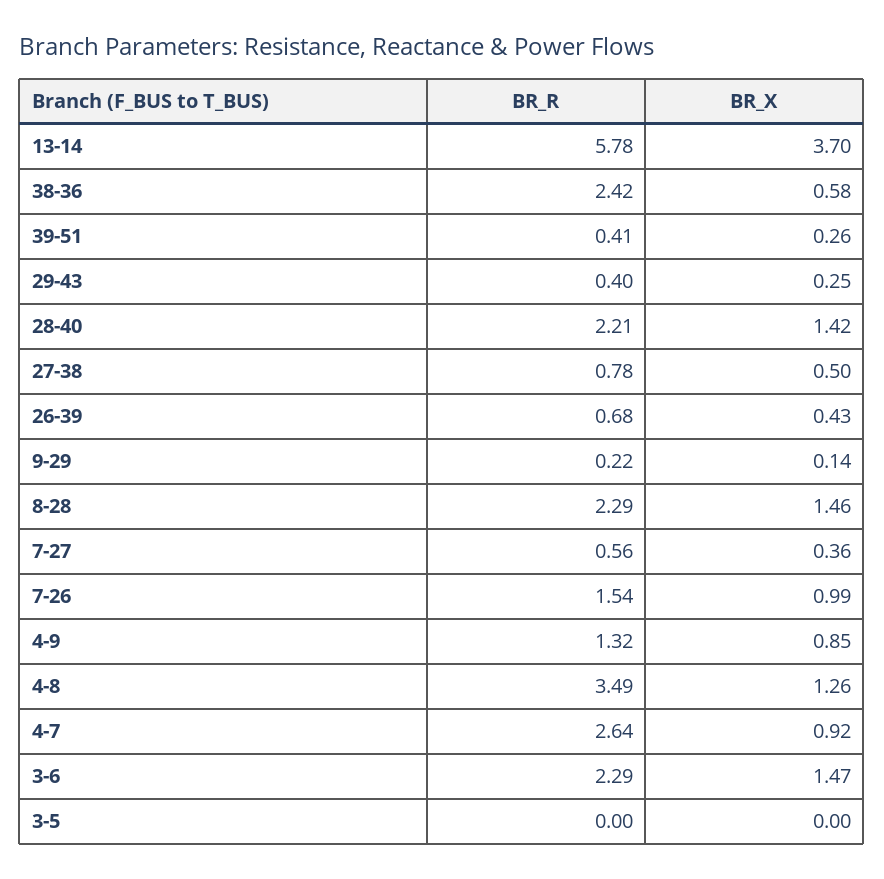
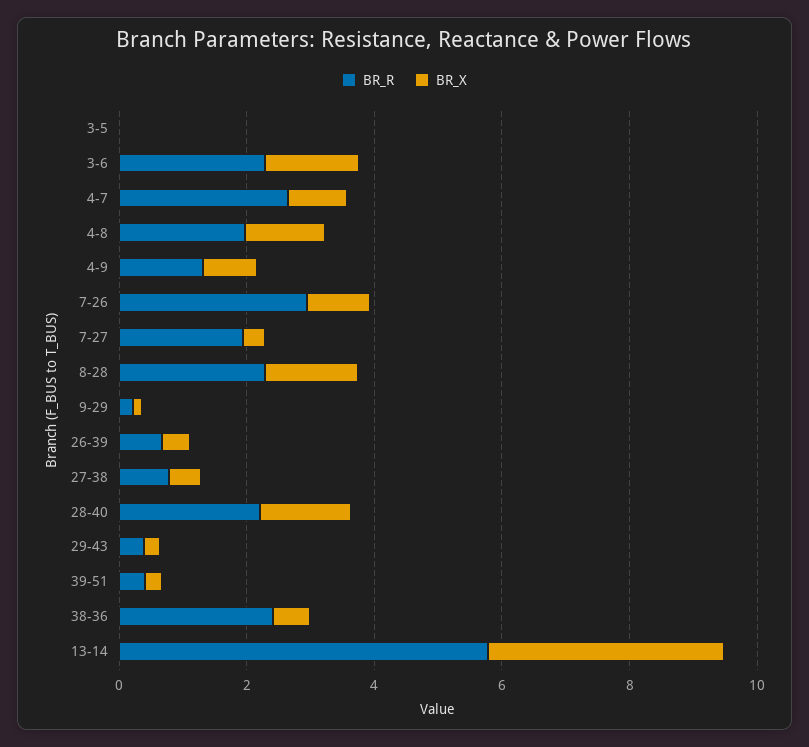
BR_R, 7-27: 0.56 -> 2
BR_R, 7-26: 1.54 -> 3
BR_R, 4-8: 3.49 -> 2

